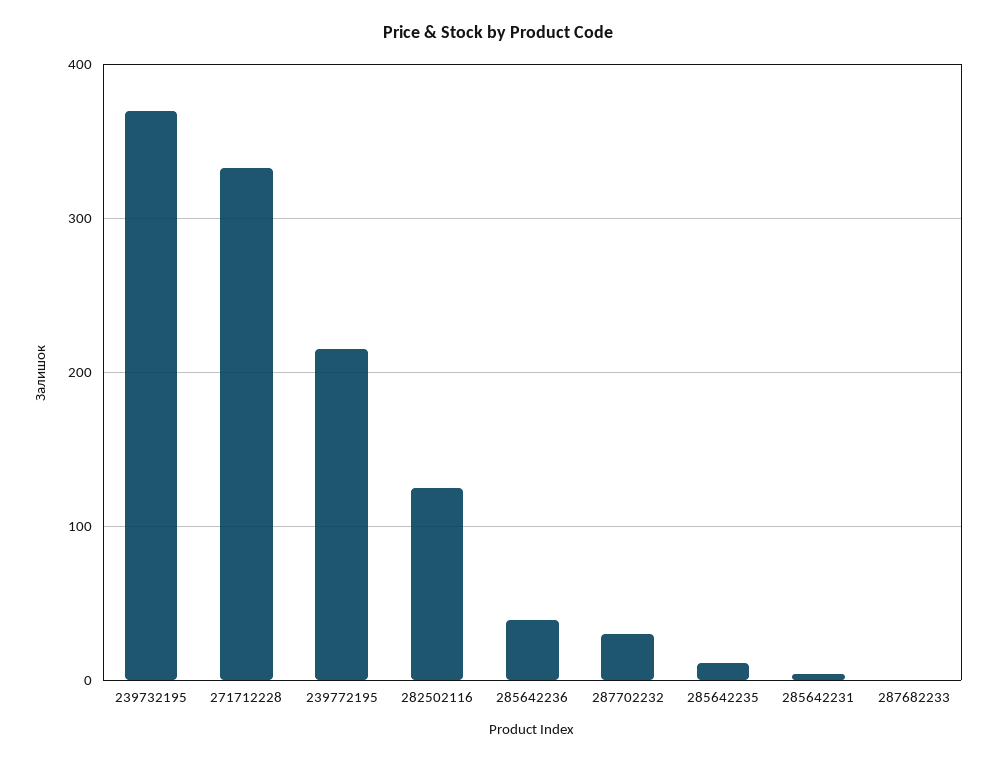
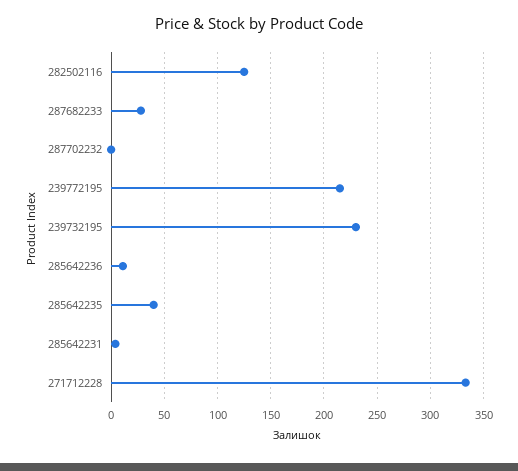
239732195: 370 -> 230
285642236: 40 -> 10
287702232: 30 -> 0
285642235: 10 -> 40
287682233: 0 -> 30

